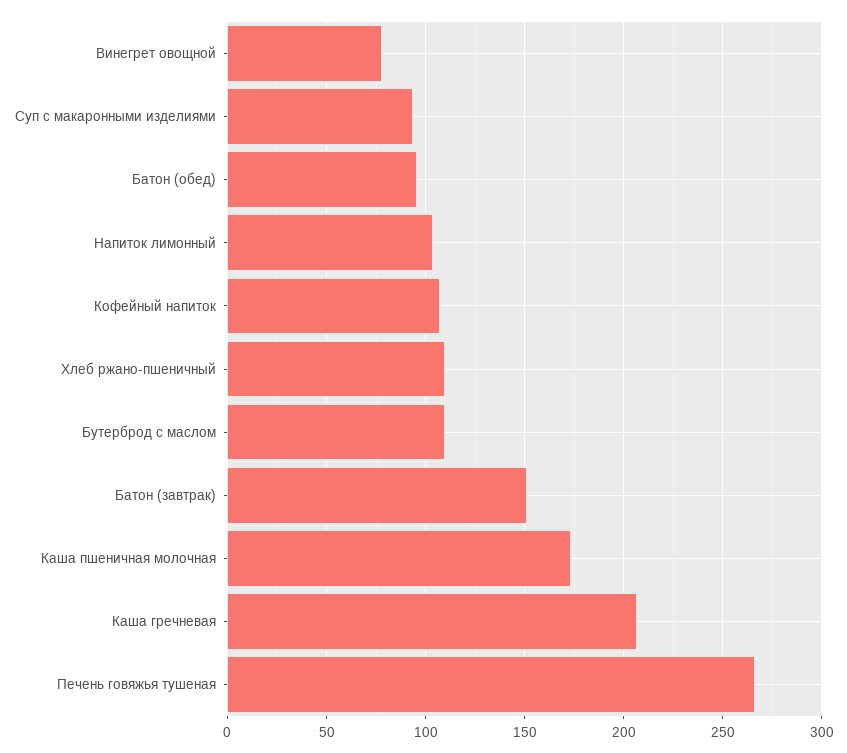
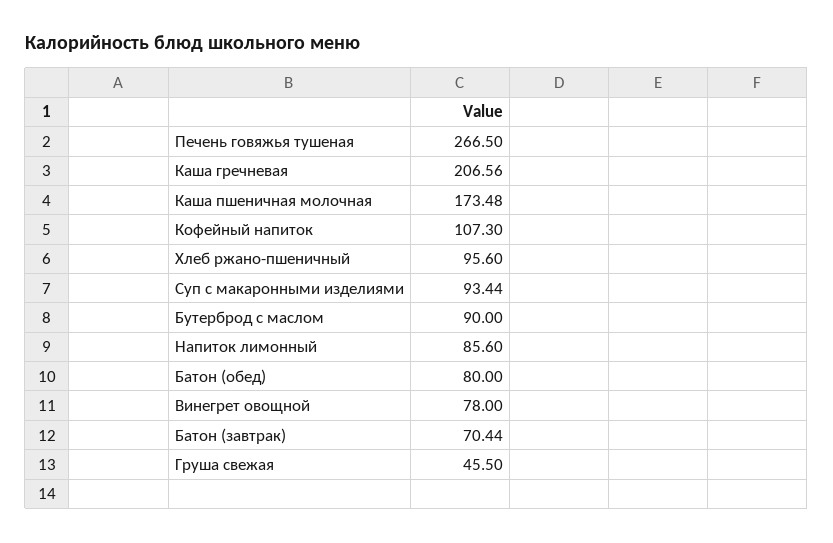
Батон (обед): 95 -> 80
Напиток лимонный: 105 -> 85.6
Хлеб ржано-пшеничный: 110 -> 95.6
Бутерброд с маслом: 110 -> 90
Батон (завтрак): 150 -> 70.44
Груша свежая: none -> 45.5

